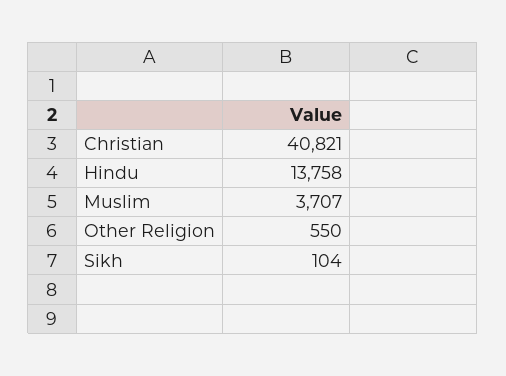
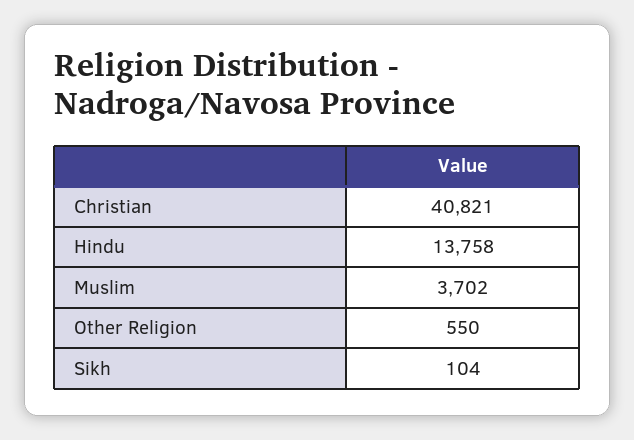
Muslim: 3707 -> 3702

